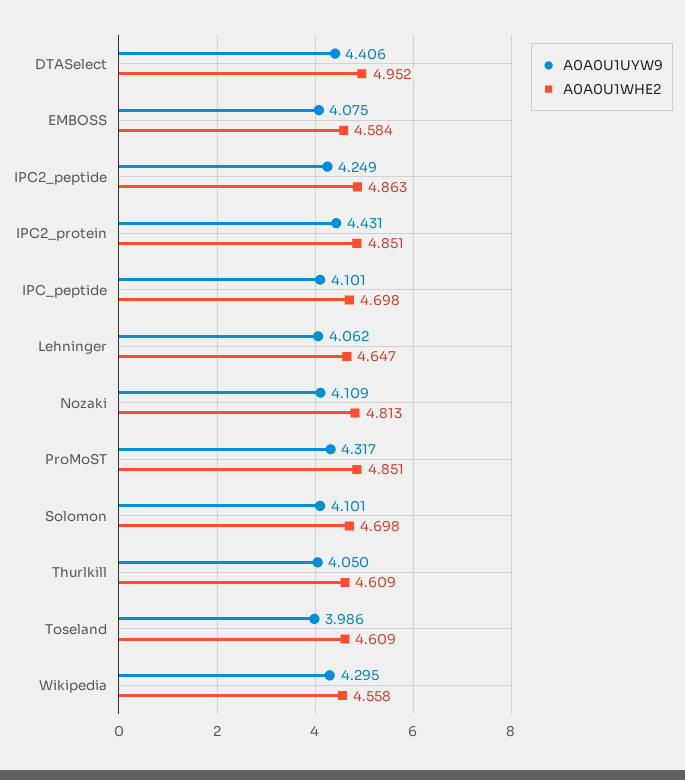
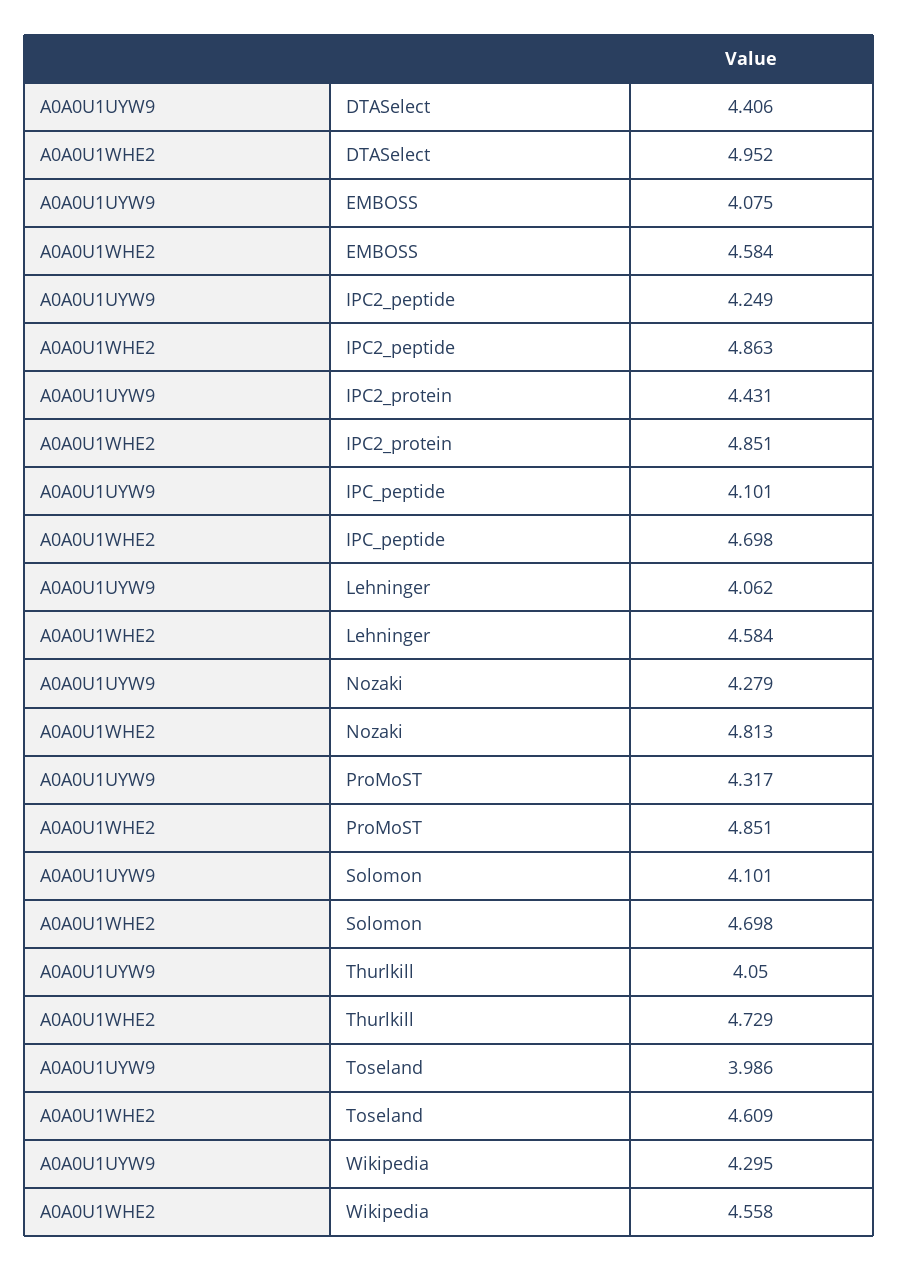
A0A0U1WHE2, Lehninger: 4.647 -> 4.584
A0A0U1UYW9, Nozaki: 4.109 -> 4.279
A0A0U1WHE2, Thurlkill: 4.609 -> 4.729

